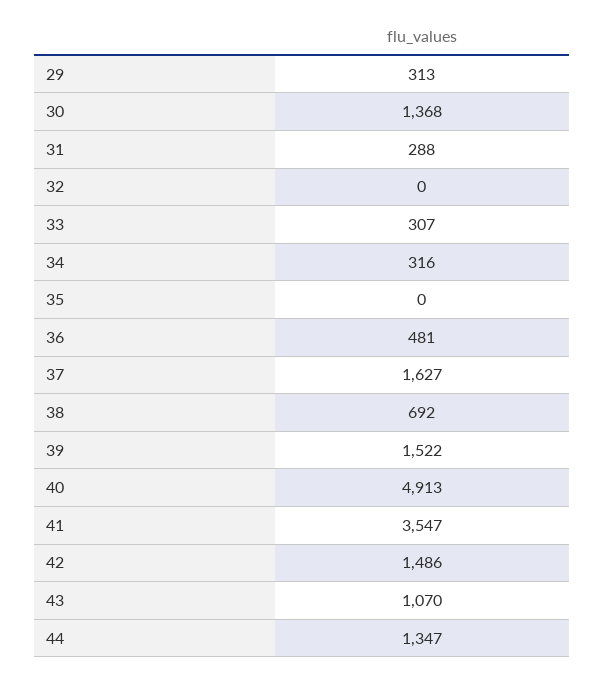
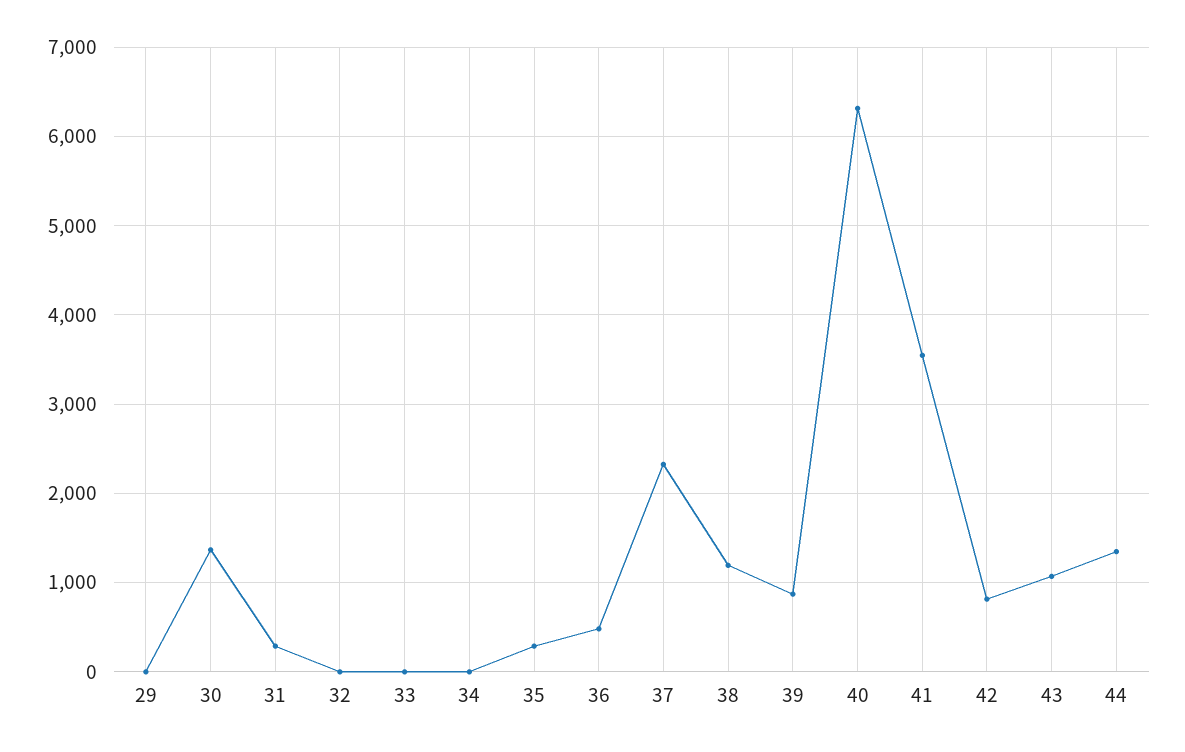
29: 313 -> 0
33: 307 -> 0
34: 316 -> 0
35: 0 -> 300
37: 1627 -> 2300
38: 692 -> 1200
39: 1522 -> 900
40: 4913 -> 6300
42: 1486 -> 800

